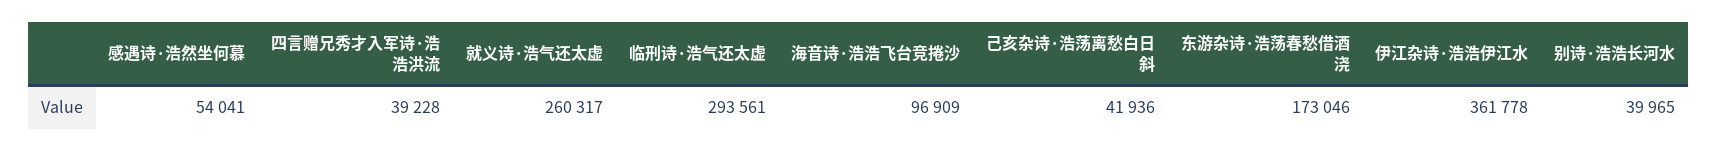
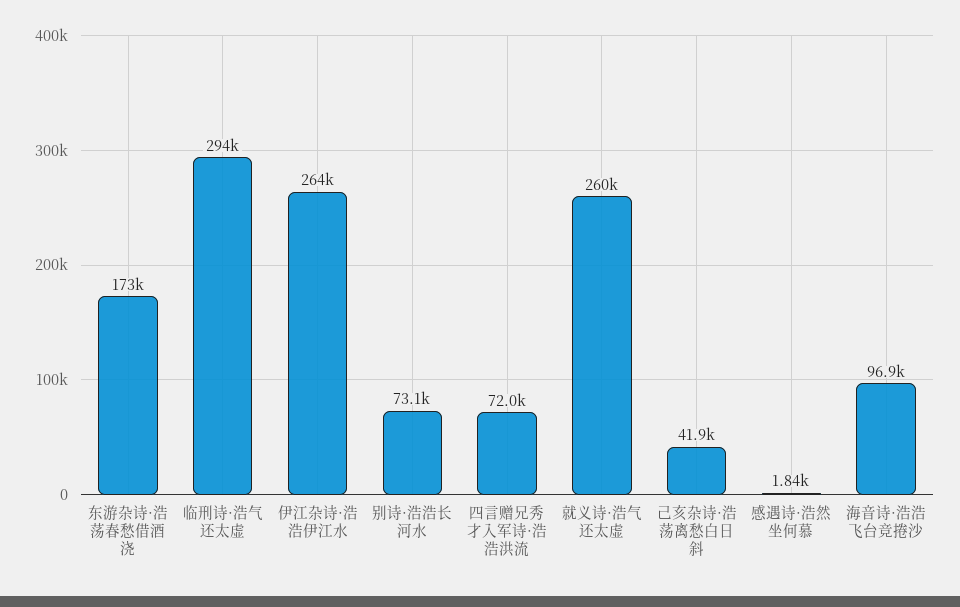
感遇诗·浩然坐何慕: 54041 -> 1840
四言赠兄秀才入军诗·浩浩洪流: 39228 -> 72000
伊江杂诗·浩浩伊江水: 361778 -> 264000
别诗·浩浩长河水: 39965 -> 73100

